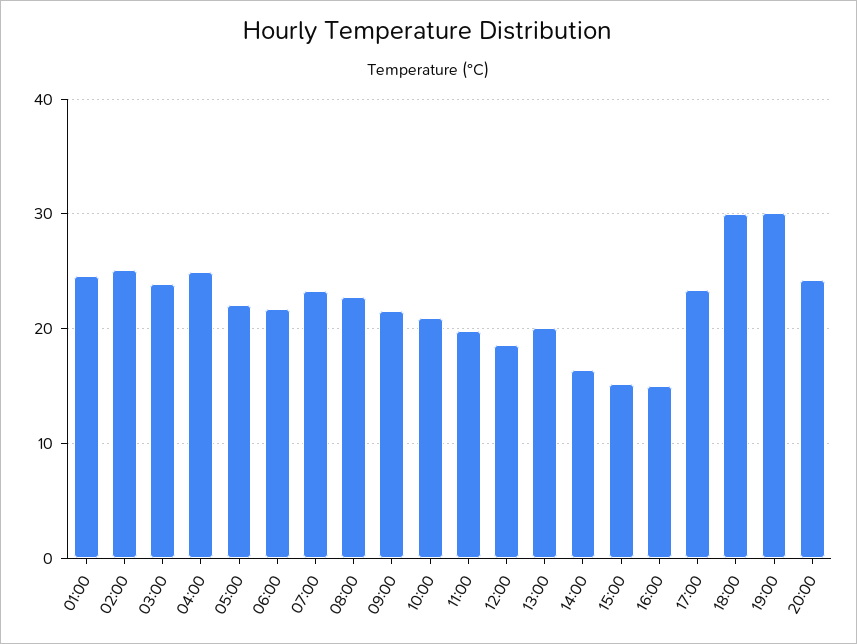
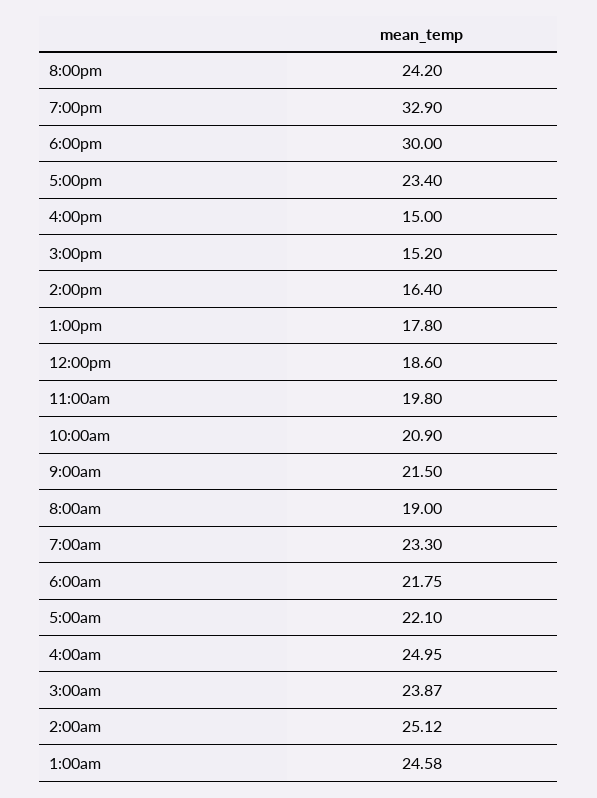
08:00: 23 -> 19
13:00: 20 -> 17.8
19:00: 30 -> 32.9

